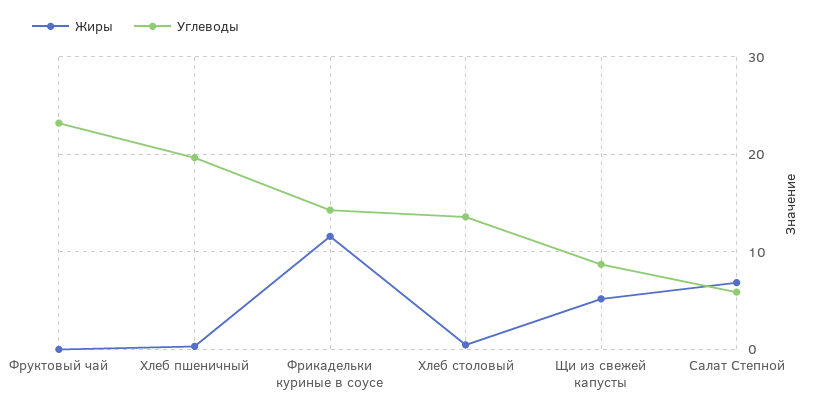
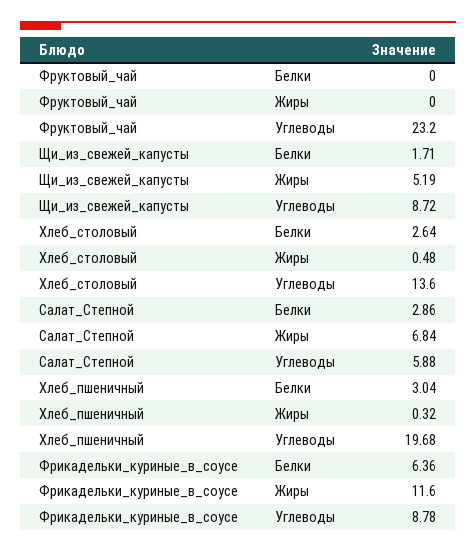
Углеводы, Фрикадельки куриные в соусе: 14 -> 8.78
Белки, Фруктовый чай: none -> 0
Белки, Щи из свежей капусты: none -> 1.71
Белки, Хлеб столовый: none -> 2.64
Белки, Салат Степной: none -> 2.86
Белки, Хлеб пшеничный: none -> 3.04
Белки, Фрикадельки куриные в соусе: none -> 6.36

